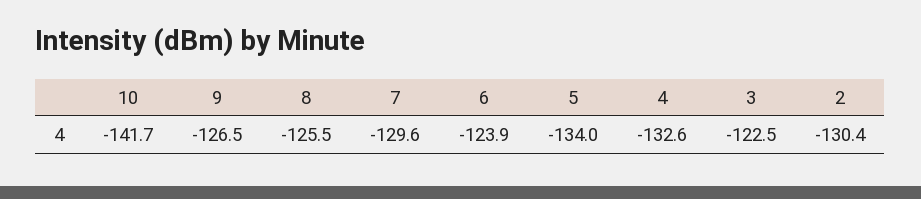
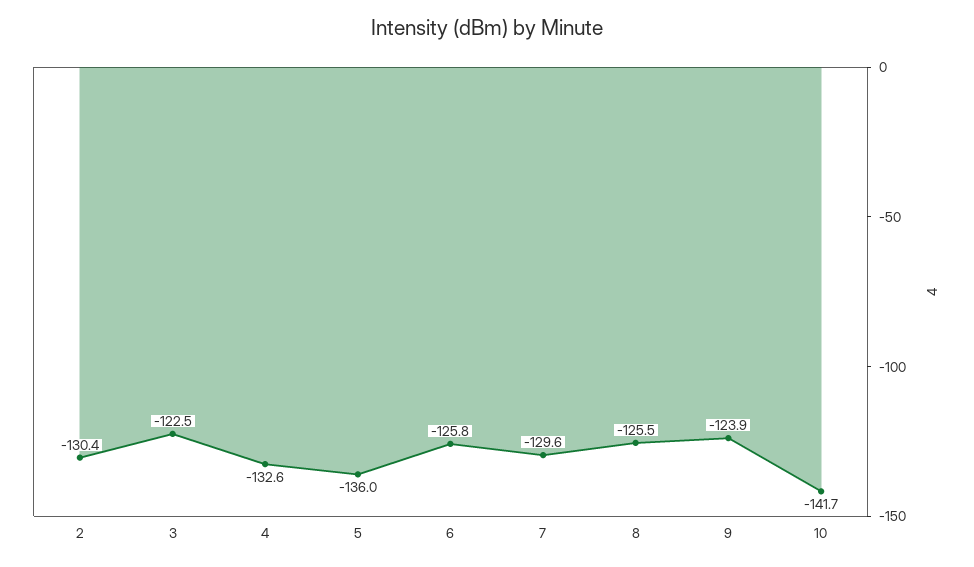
9: -126.5 -> -123.9
6: -123.9 -> -125.8
5: -134 -> -136

